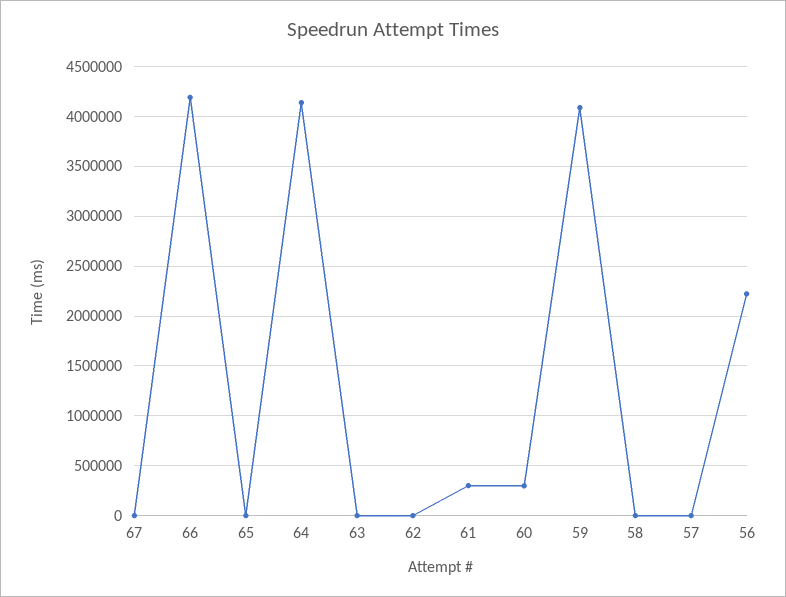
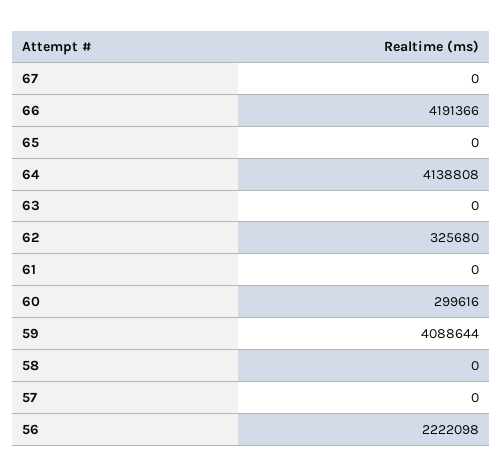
62: 0 -> 325680
61: 300000 -> 0

